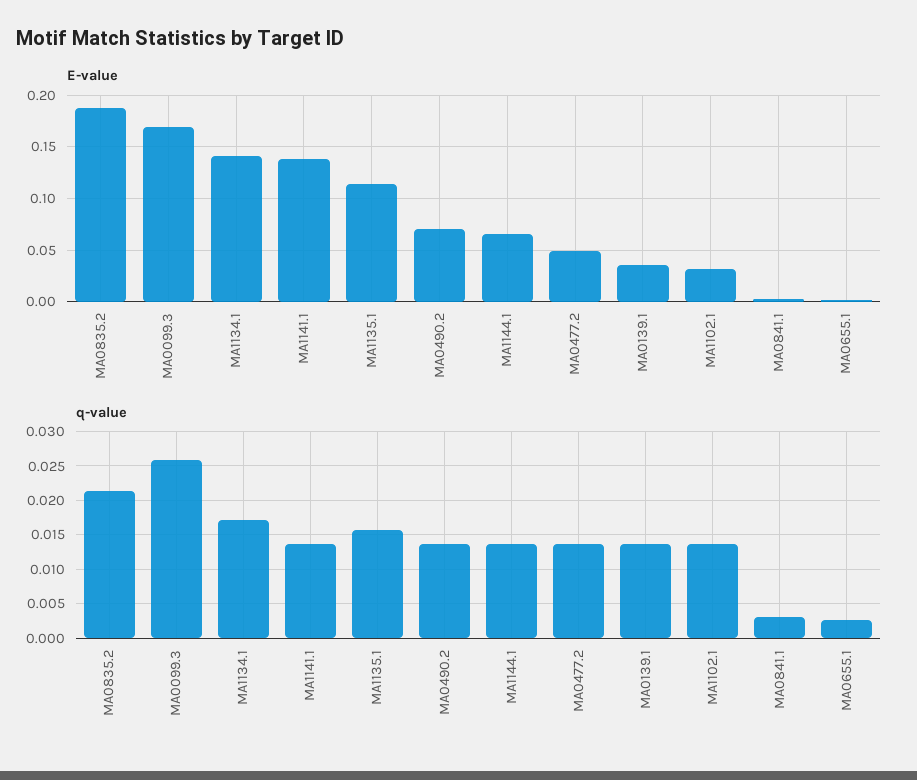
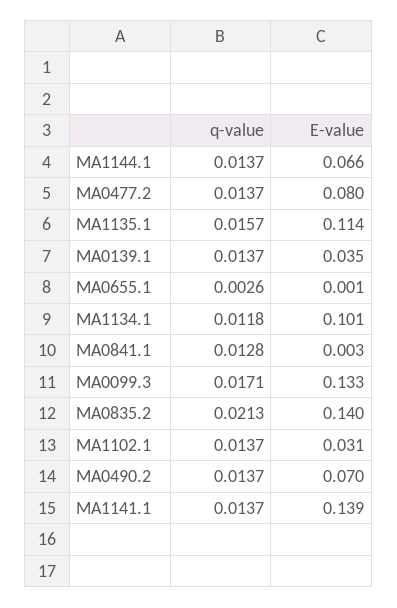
E-value, MA0835.2: 0.19 -> 0.14
E-value, MA0099.3: 0.17 -> 0.133
E-value, MA1134.1: 0.14 -> 0.101
E-value, MA0477.2: 0.05 -> 0.08
q-value, MA0099.3: 0.026 -> 0.0171
q-value, MA1134.1: 0.017 -> 0.0118
q-value, MA0841.1: 0.003 -> 0.0128

